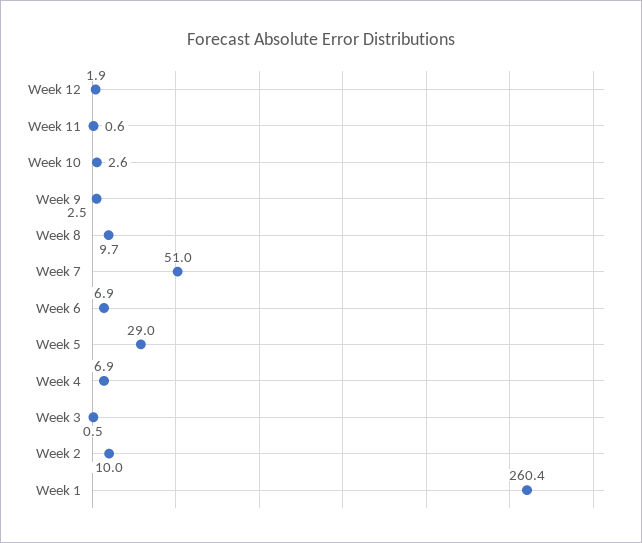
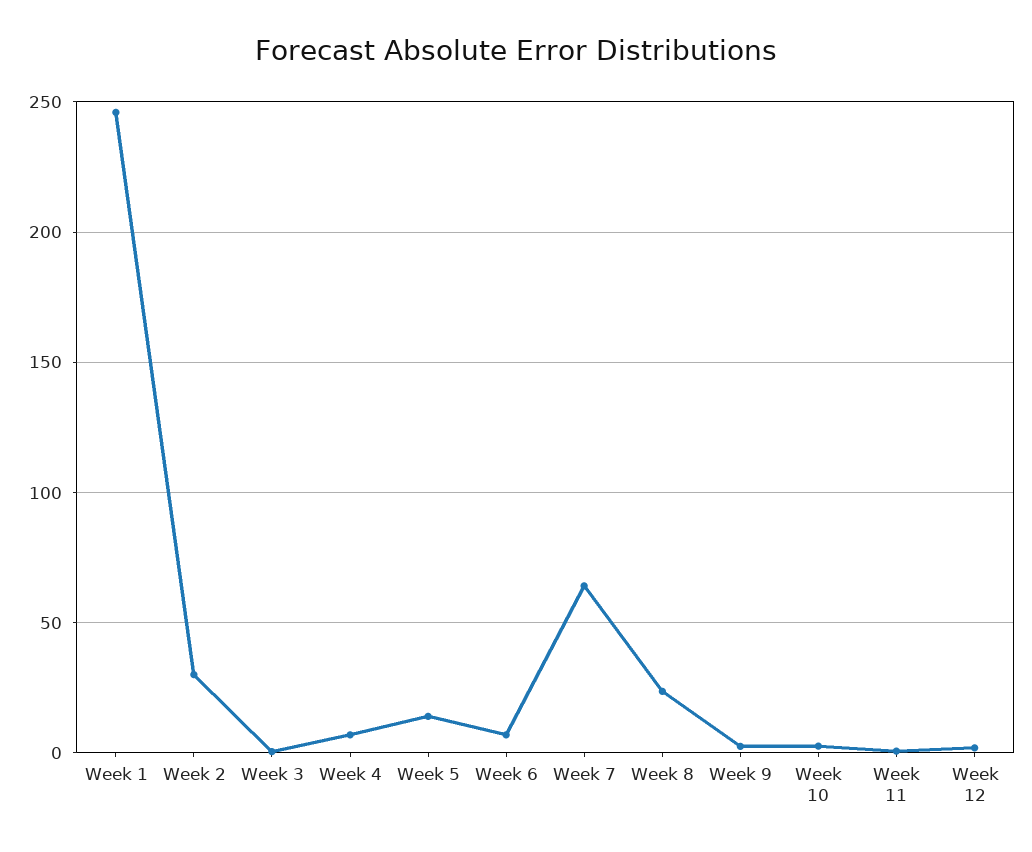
Week 8: 9.7 -> 25
Week 7: 51 -> 65
Week 5: 29 -> 15
Week 2: 10 -> 30
Week 1: 260.4 -> 245

